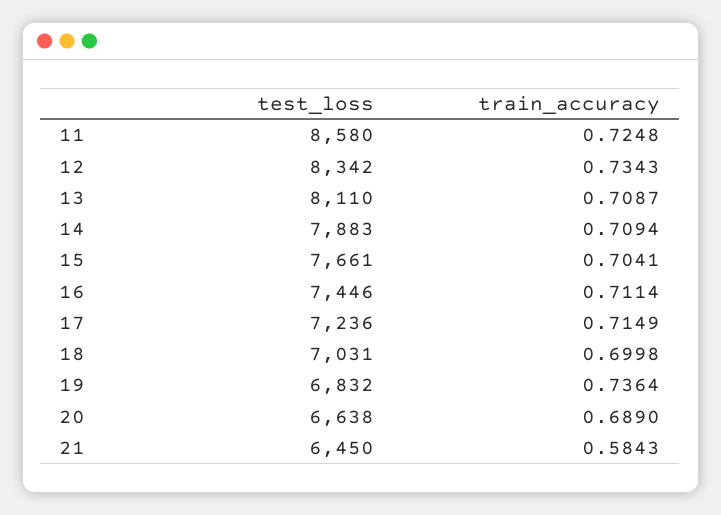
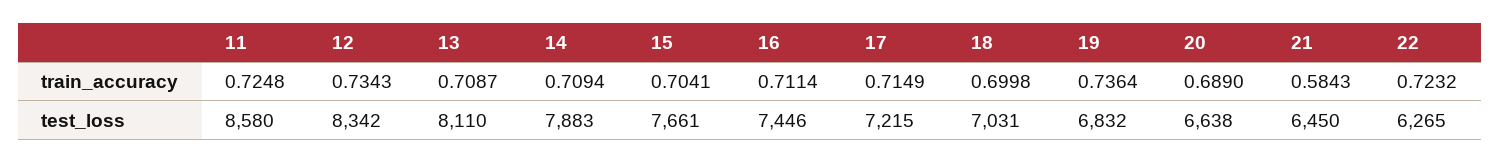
test_loss, 17: 7236 -> 7215
train_accuracy, 22: none -> 0.7232
test_loss, 22: none -> 6265

